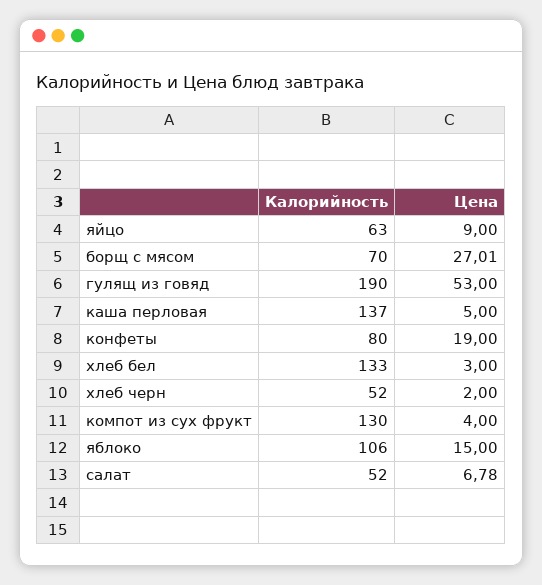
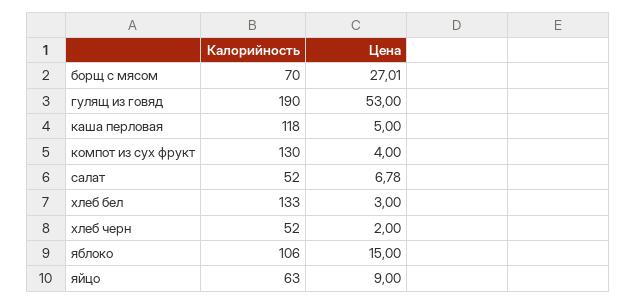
Калорийность, каша перловая: 137 -> 118
Калорийность, конфеты: 80 -> none
Цена, конфеты: 19 -> none

